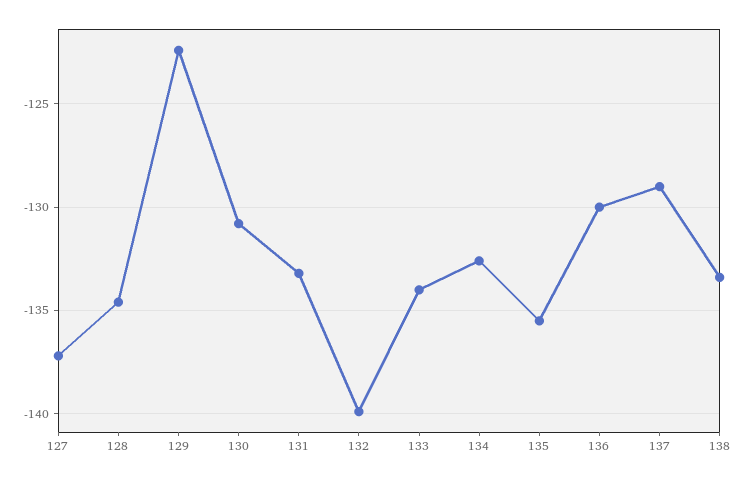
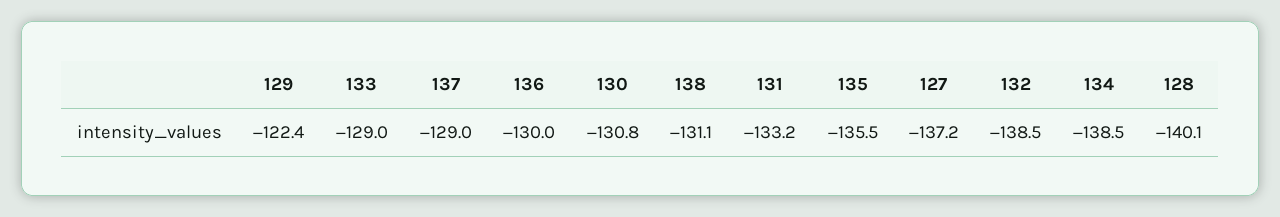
128: -134.5 -> -140.1
132: -140 -> -138.5
133: -134 -> -129
134: -132.5 -> -138.5
138: -133.5 -> -131.1

